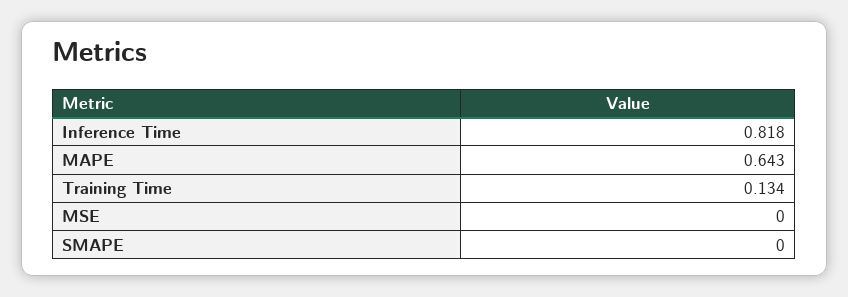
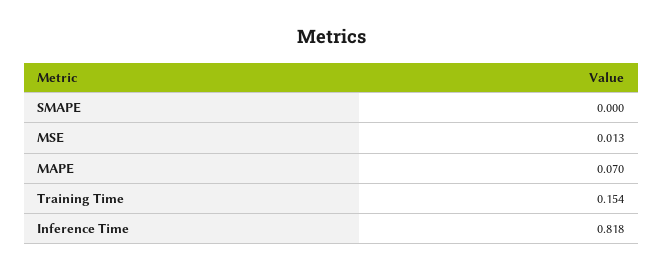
MAPE: 0.643 -> 0.07
Training Time: 0.134 -> 0.154
MSE: 0 -> 0.013

